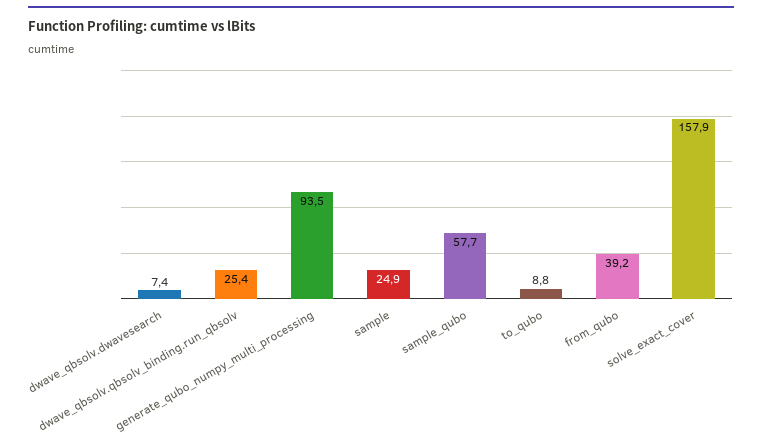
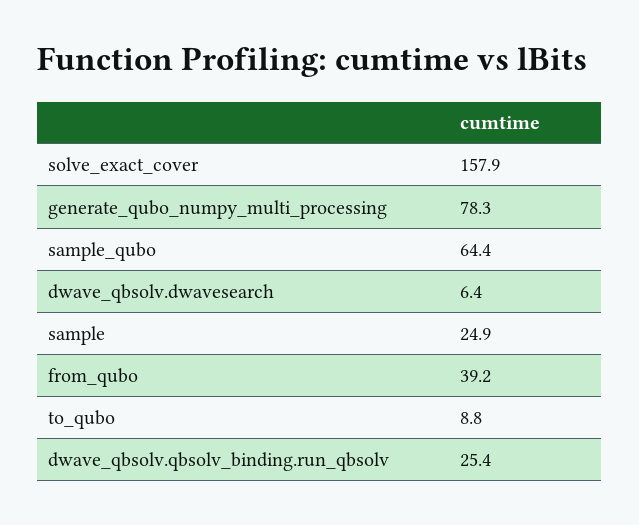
dwave_qbsolv.dwavesearch: 7.4 -> 6.4
generate_qubo_numpy_multi_processing: 93.5 -> 78.3
sample_qubo: 57.7 -> 64.4

